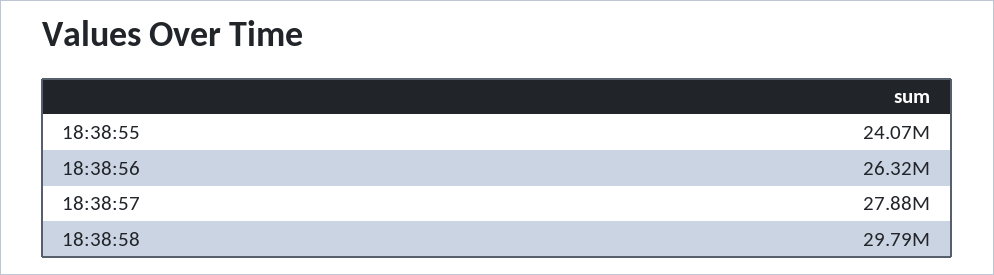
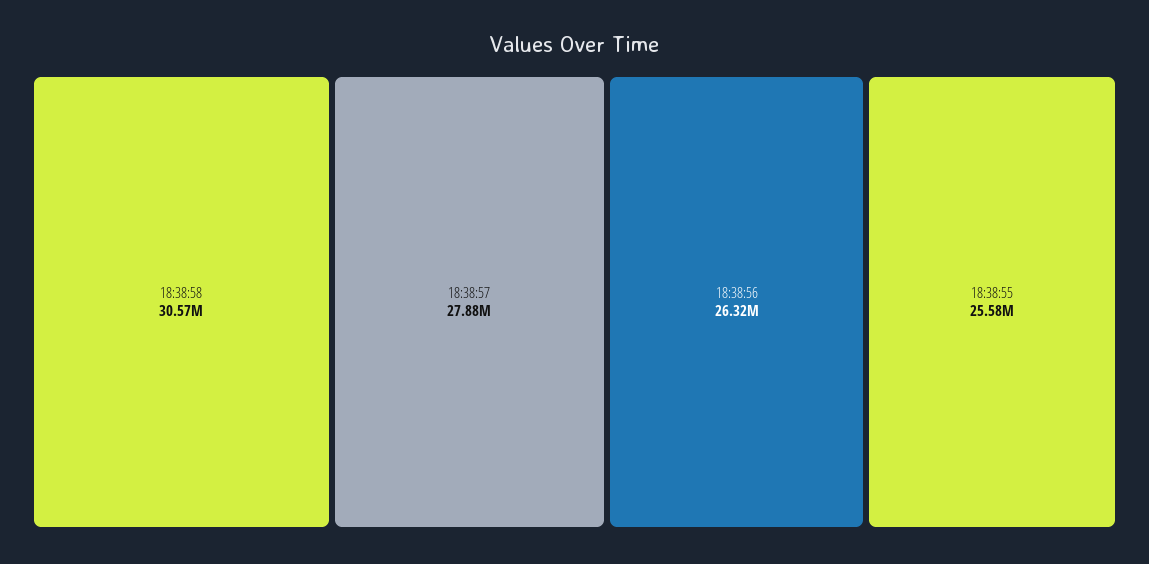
18:38:55: 24070000 -> 25580000
18:38:58: 29790000 -> 30570000

